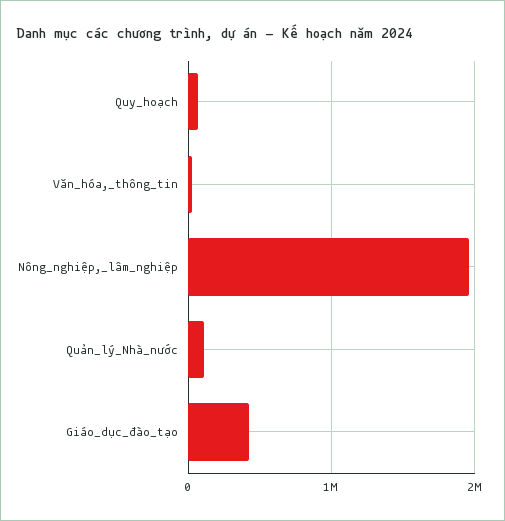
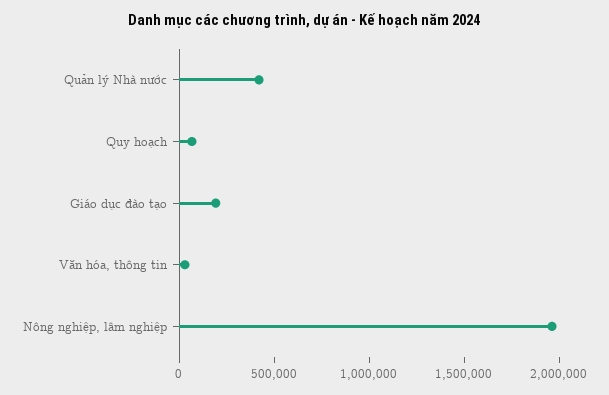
Quản_lý_Nhà_nước: 100000 -> 400000
Giáo_dục_đào_tạo: 400000 -> 200000

